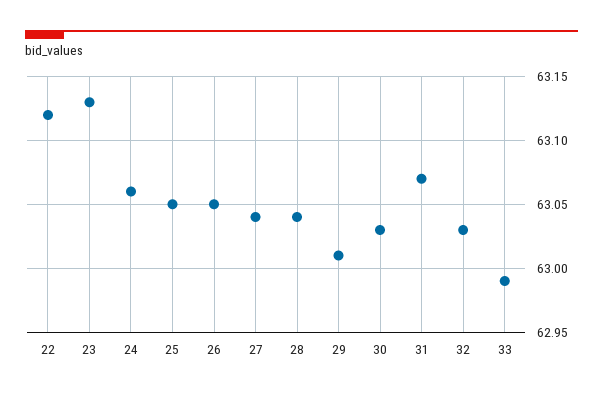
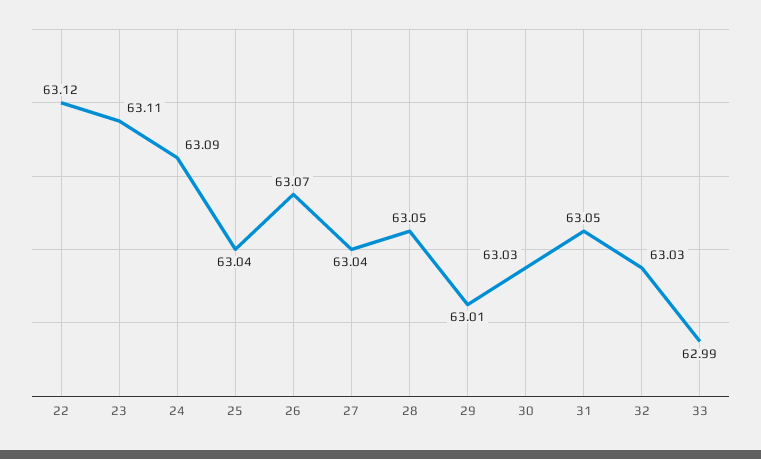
23: 63.13 -> 63.11
24: 63.06 -> 63.09
25: 63.05 -> 63.04
26: 63.05 -> 63.07
28: 63.04 -> 63.05
31: 63.07 -> 63.05

